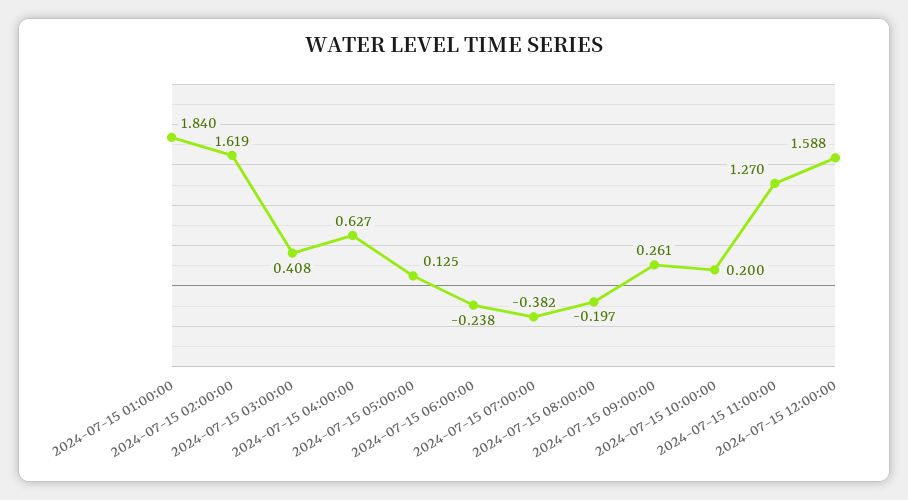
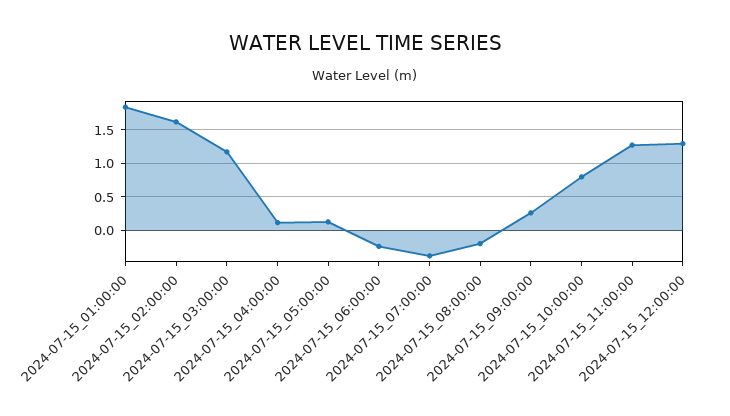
2024-07-15 03:00:00: 0.408 -> 1.2
2024-07-15 04:00:00: 0.627 -> 0.1
2024-07-15 10:00:00: 0.2 -> 0.8
2024-07-15 12:00:00: 1.588 -> 1.3

